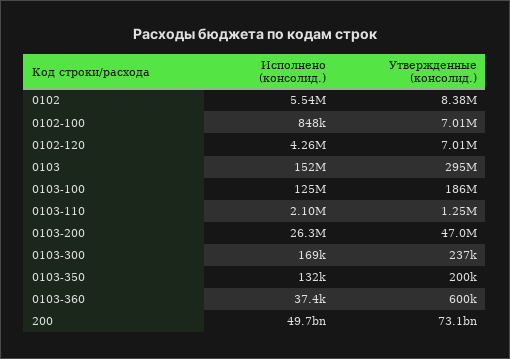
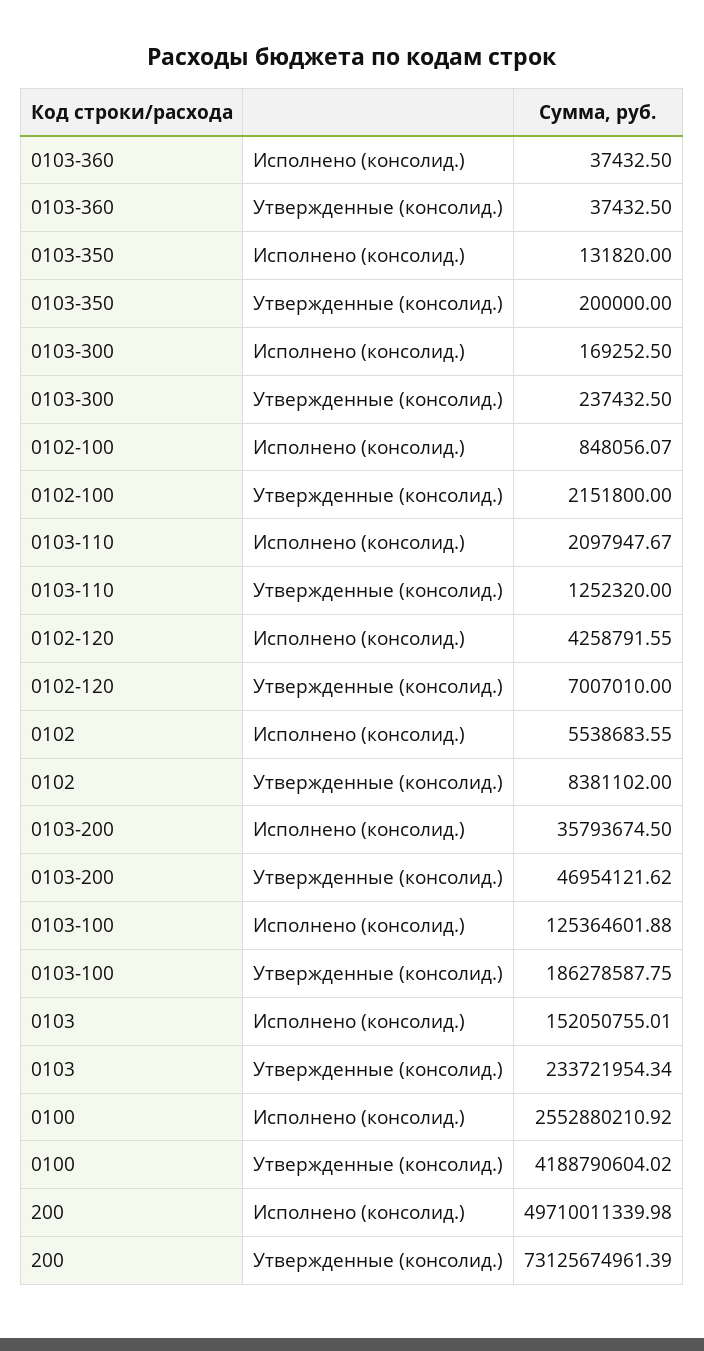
Утвержденные (консолид.), 0102-100: 7010000 -> 2151800
Утвержденные (консолид.), 0103: 295000000 -> 233721954.34
Исполнено (консолид.), 0103-200: 26300000 -> 35793674.5
Утвержденные (консолид.), 0103-360: 600000 -> 37432.5
Исполнено (консолид.), 0100: none -> 2552880210.92
Утвержденные (консолид.), 0100: none -> 4188790604.02

